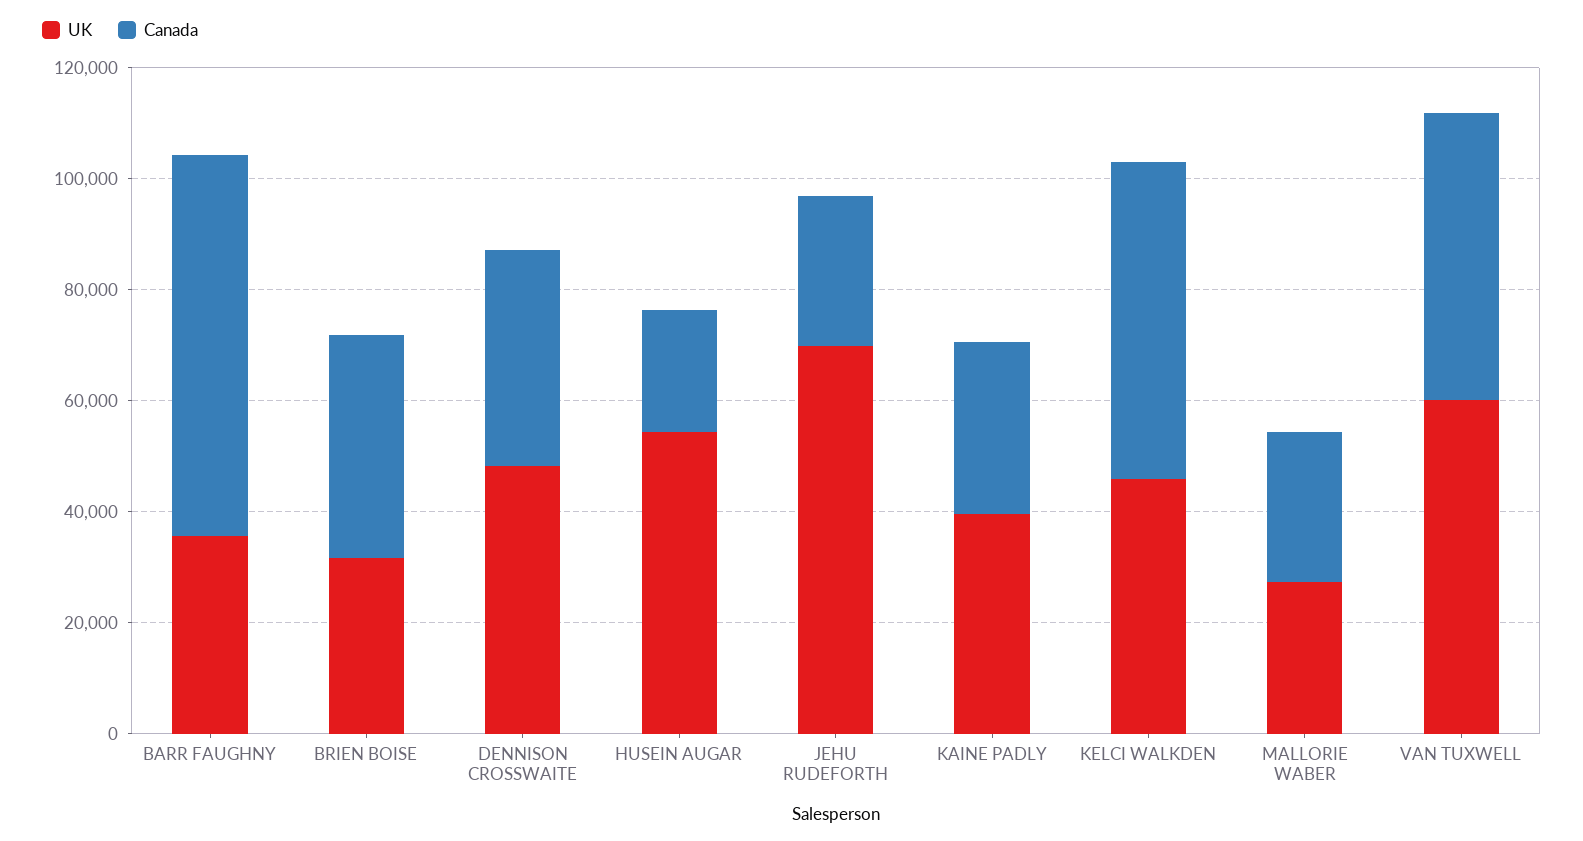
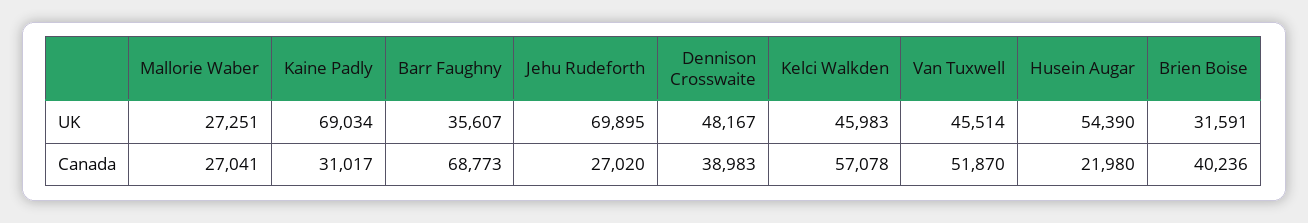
UK, KAINE PADLY: 40000 -> 69034
UK, VAN TUXWELL: 60000 -> 45514

